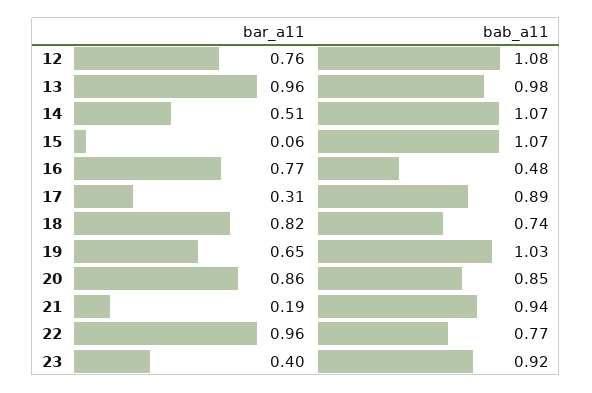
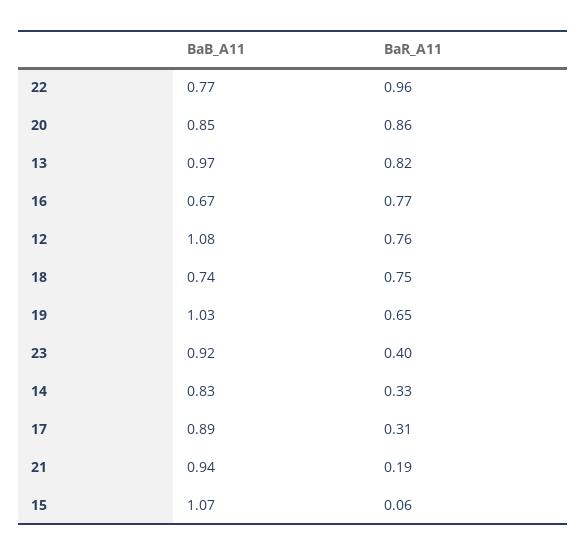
bar_a11, 13: 0.96 -> 0.82
bab_a11, 13: 0.98 -> 0.97
bar_a11, 14: 0.51 -> 0.33
bab_a11, 14: 1.07 -> 0.83
bab_a11, 16: 0.48 -> 0.67
bar_a11, 18: 0.82 -> 0.75

